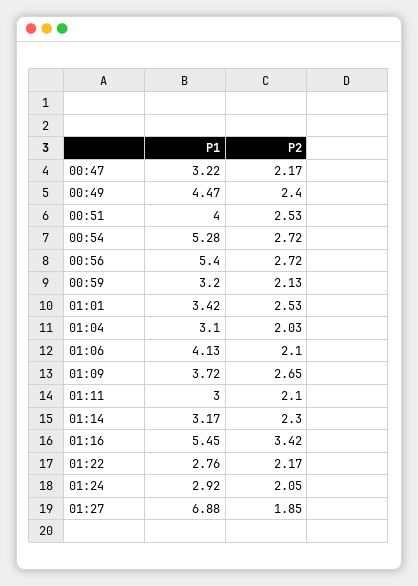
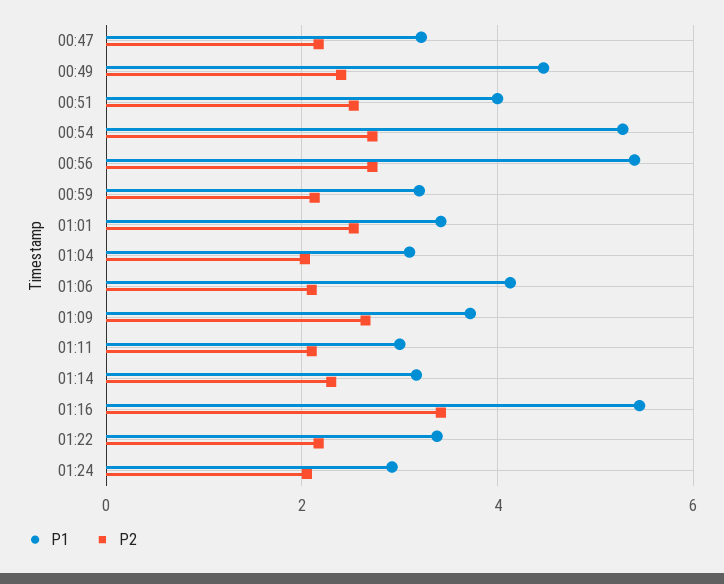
P1, 01:22: 2.76 -> 3.4
P1, 01:27: 6.88 -> none
P2, 01:27: 1.85 -> none

